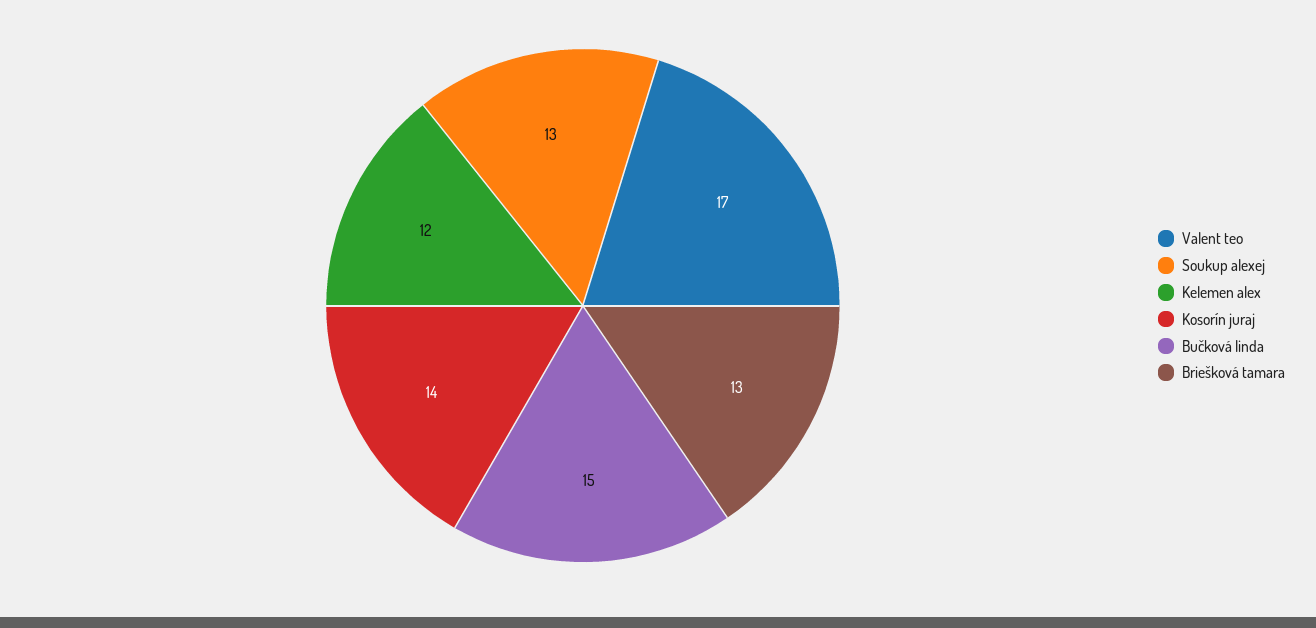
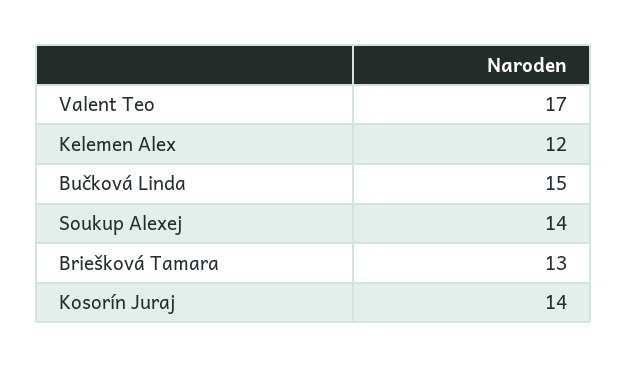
Soukup alexej: 13 -> 14

